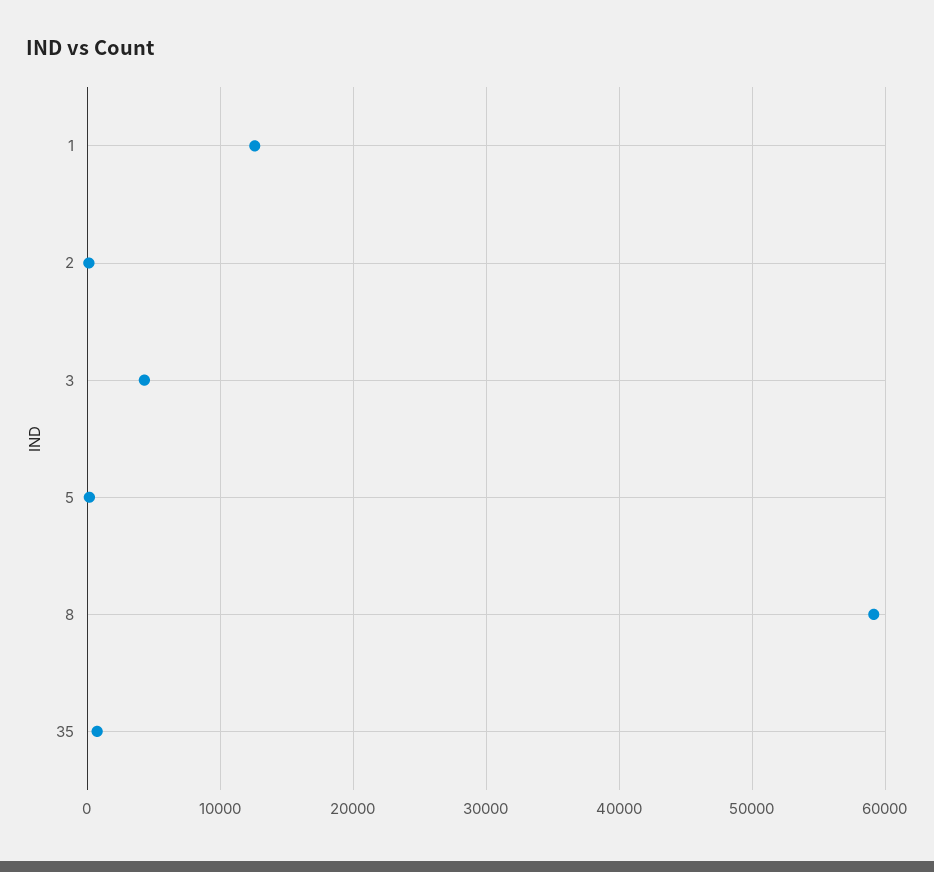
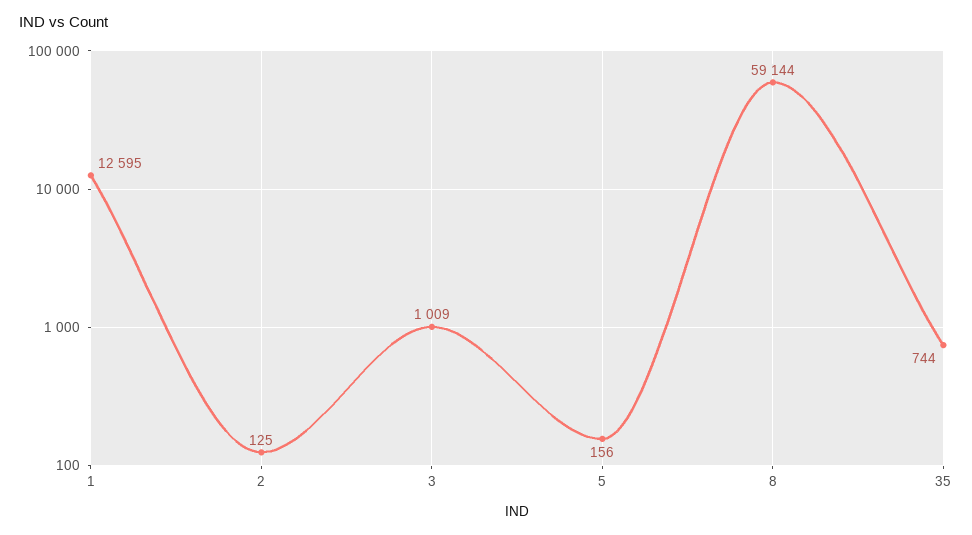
3: 4000 -> 1009

